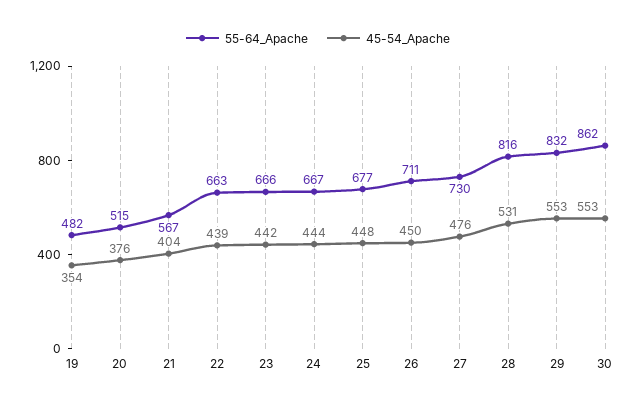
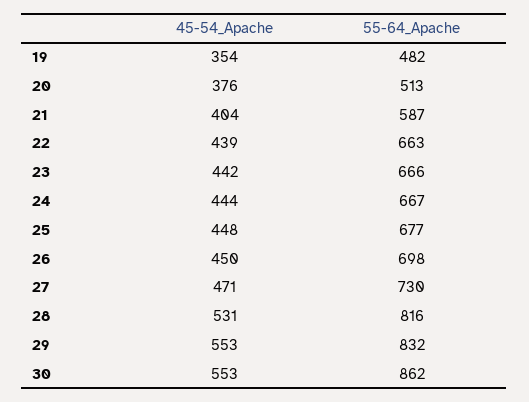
55-64_Apache, 20: 515 -> 513
55-64_Apache, 21: 567 -> 587
55-64_Apache, 26: 711 -> 698
45-54_Apache, 27: 476 -> 471

